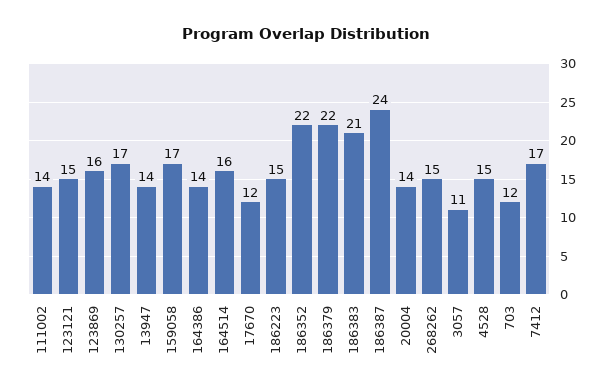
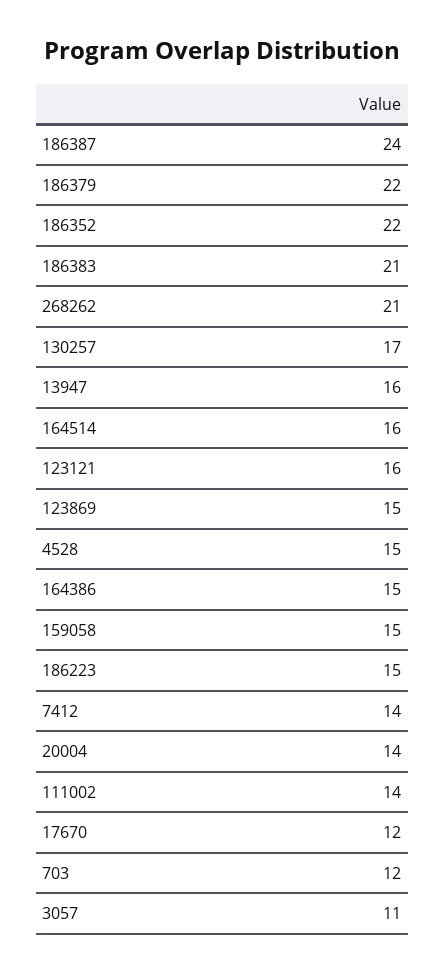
123121: 15 -> 16
123869: 16 -> 15
13947: 14 -> 16
159058: 17 -> 15
164386: 14 -> 15
268262: 15 -> 21
7412: 17 -> 14

